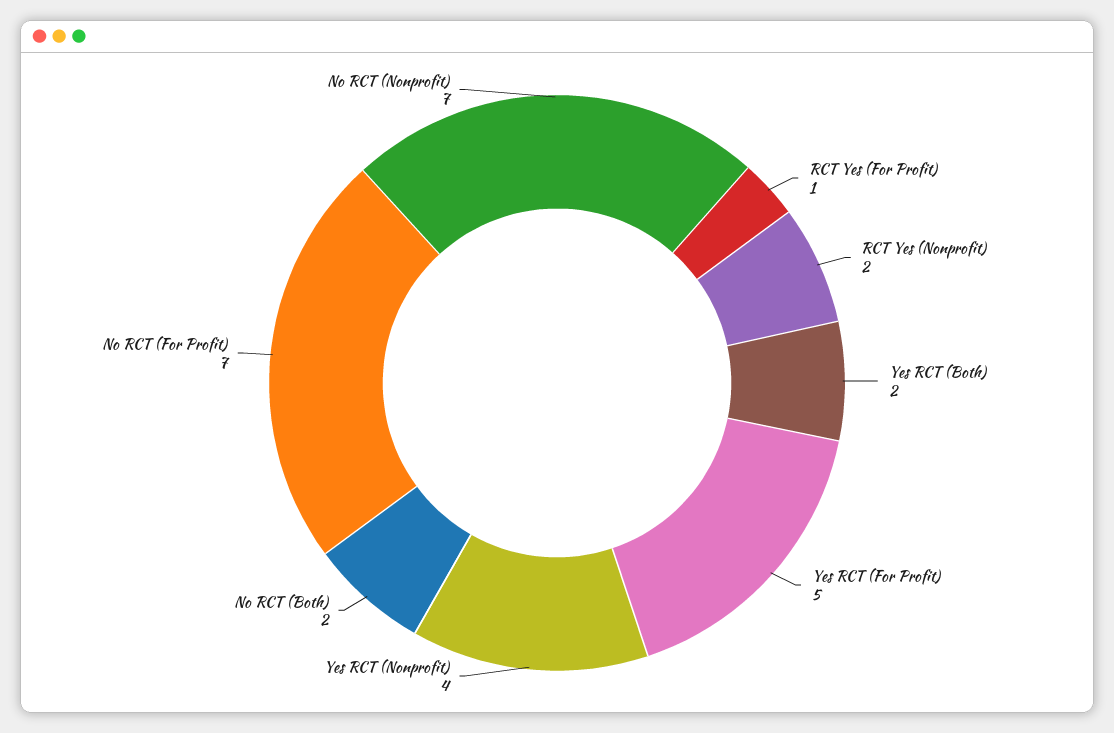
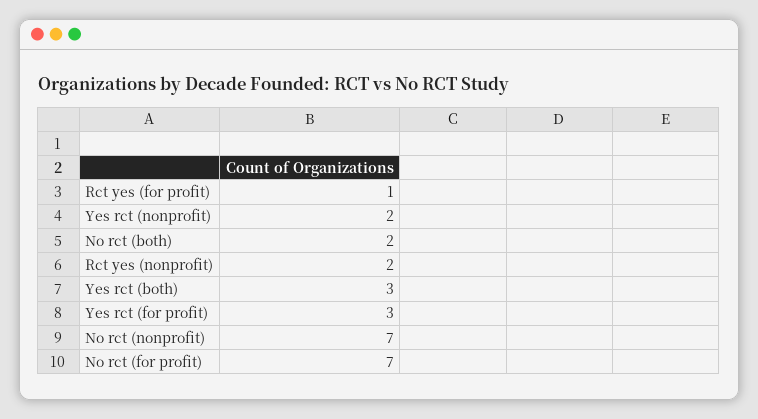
Yes RCT (Both): 2 -> 3
Yes RCT (For Profit): 5 -> 3
Yes RCT (Nonprofit): 4 -> 2

